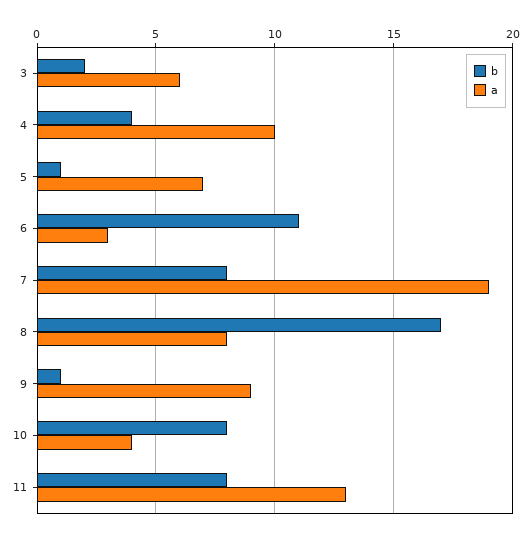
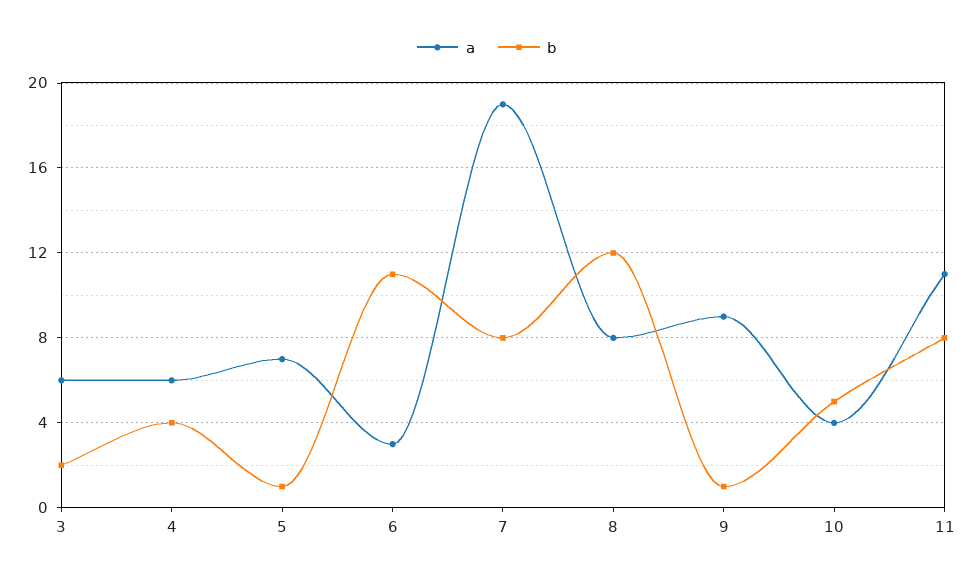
a, 4: 10 -> 6
b, 8: 17 -> 12
b, 10: 8 -> 5
a, 11: 13 -> 11

